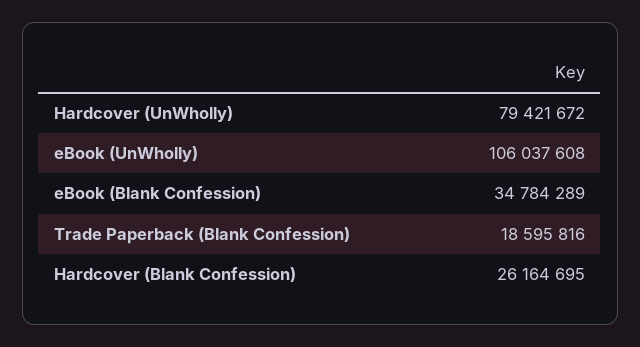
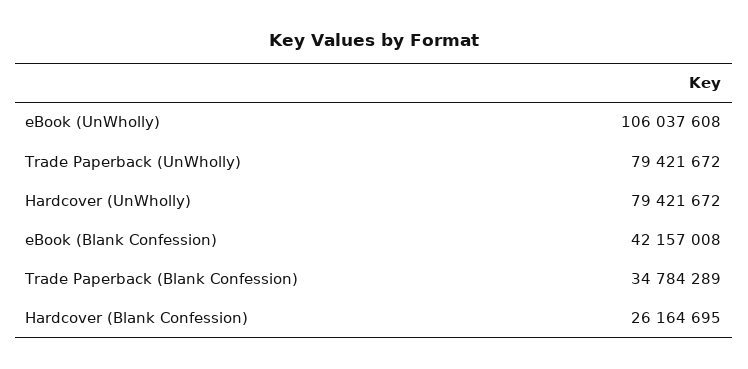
eBook (Blank Confession): 34784289 -> 42157008
Trade Paperback (Blank Confession): 18595816 -> 34784289
Trade Paperback (UnWholly): none -> 79421672

